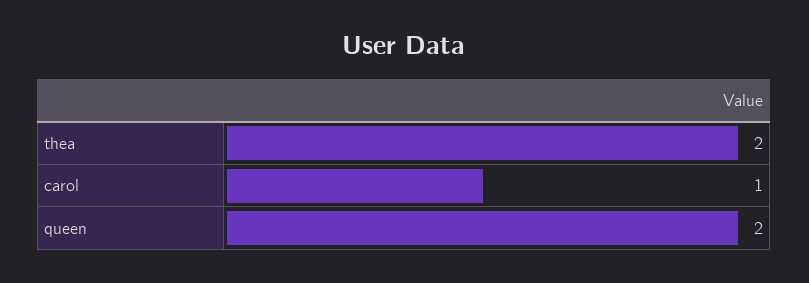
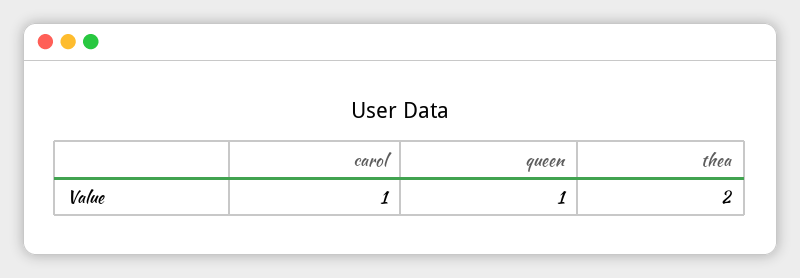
queen: 2 -> 1

